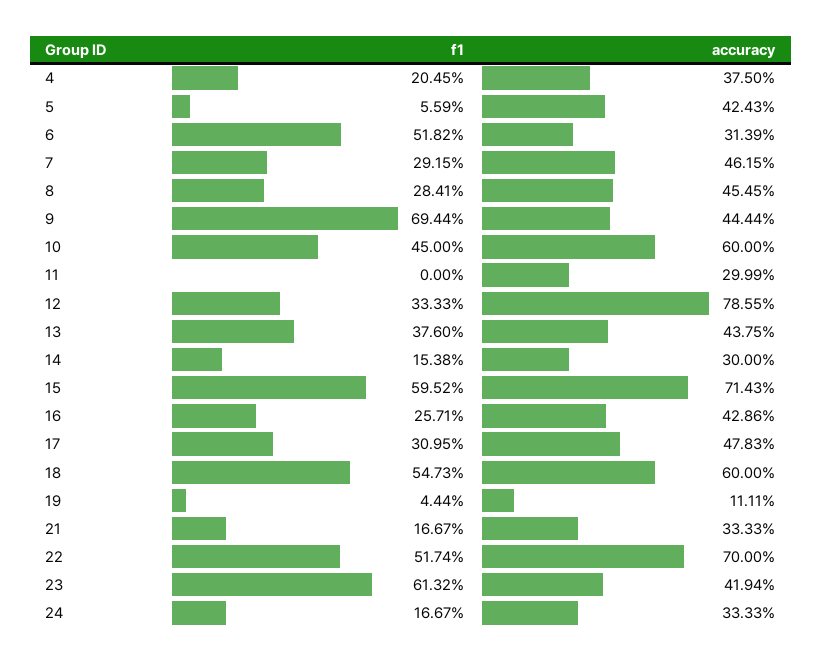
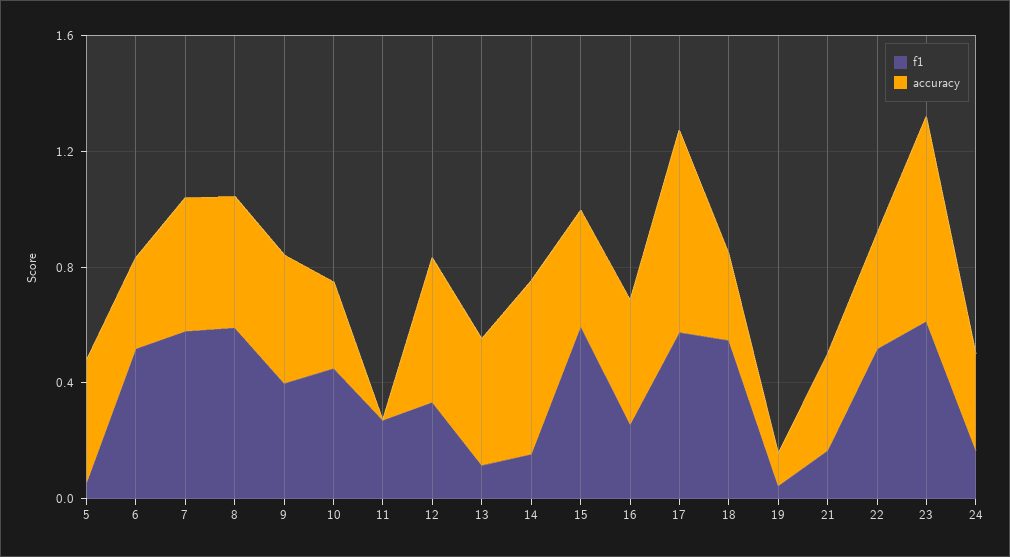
f1, 4: 0.2045 -> none
accuracy, 4: 0.375 -> none
f1, 7: 0.2915 -> 0.6
f1, 8: 0.2841 -> 0.6
f1, 9: 0.6944 -> 0.4
accuracy, 10: 0.6 -> 0.3
f1, 11: 0 -> 0.3
accuracy, 11: 0.2999 -> 0
accuracy, 12: 0.7855 -> 0.5
f1, 13: 0.376 -> 0.1
accuracy, 14: 0.3 -> 0.6
accuracy, 15: 0.7143 -> 0.4
f1, 17: 0.3095 -> 0.6
accuracy, 17: 0.4783 -> 0.7
accuracy, 18: 0.6 -> 0.3
accuracy, 22: 0.7 -> 0.4
accuracy, 23: 0.4194 -> 0.7

